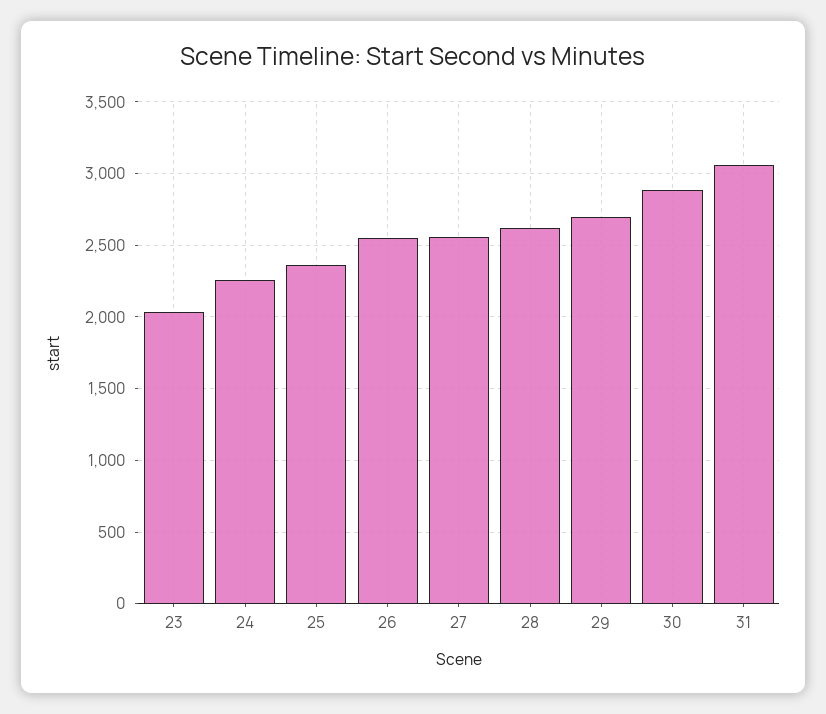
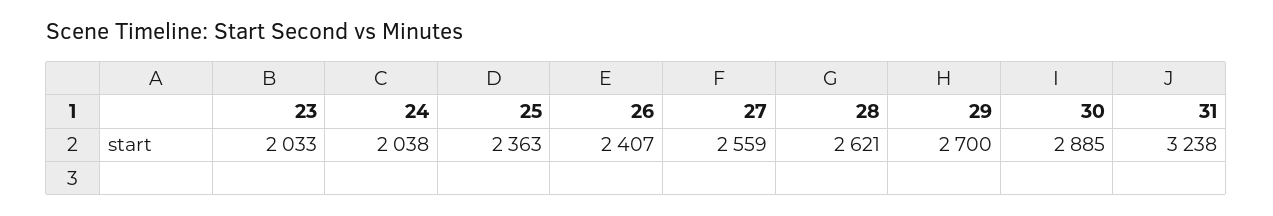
24: 2250 -> 2038
26: 2550 -> 2407
31: 3050 -> 3238

